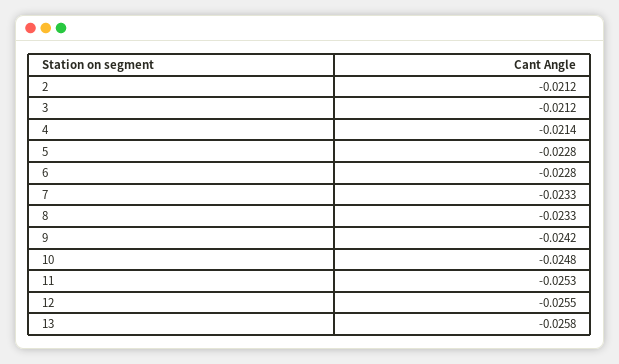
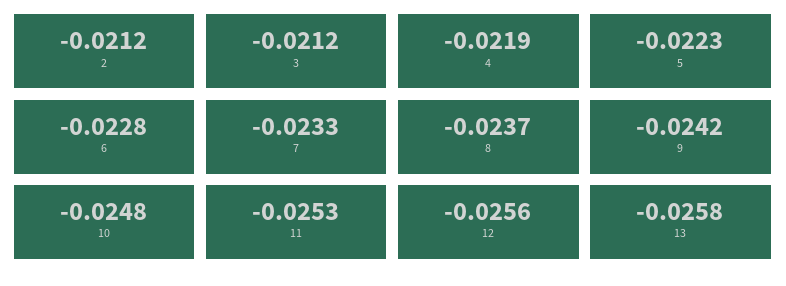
4: -0.0214 -> -0.0219
5: -0.0228 -> -0.0223
8: -0.0233 -> -0.0237
12: -0.0255 -> -0.0256

